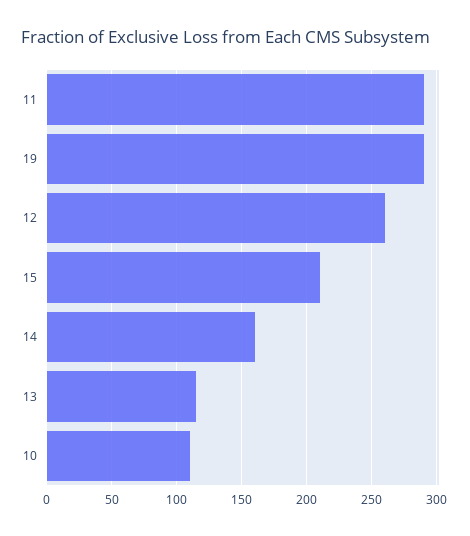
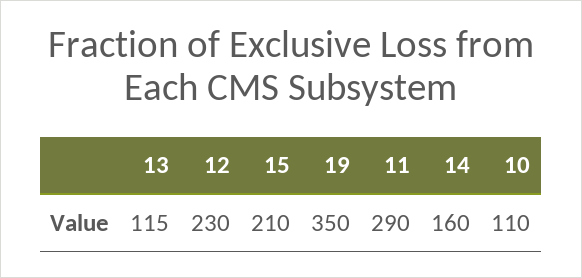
19: 290 -> 350
12: 260 -> 230

